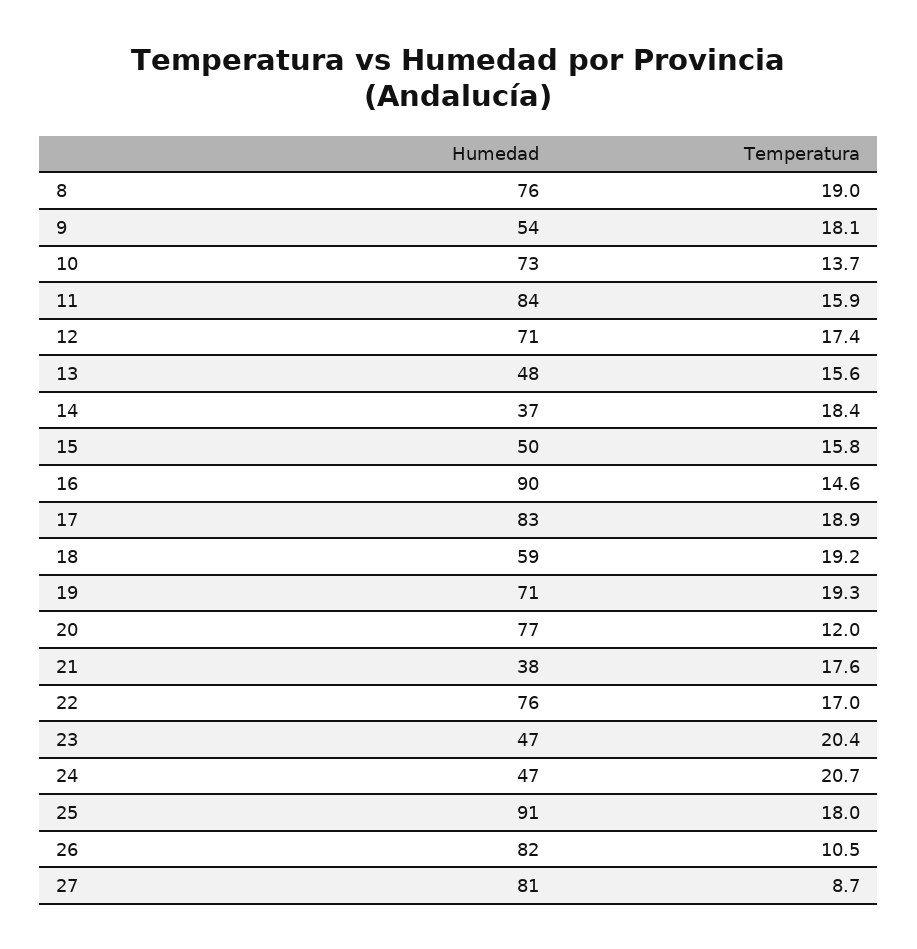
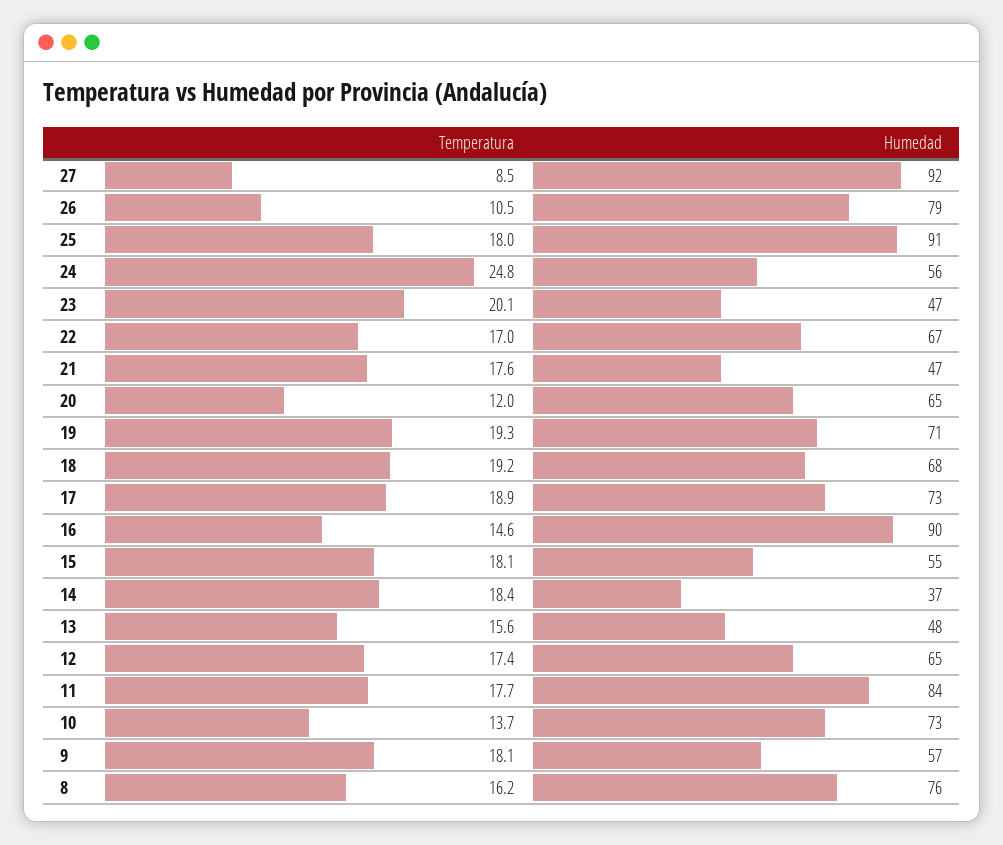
Temperatura, 8: 19 -> 16.2
Humedad, 9: 54 -> 57
Temperatura, 11: 15.9 -> 17.7
Humedad, 12: 71 -> 65
Humedad, 15: 50 -> 55
Temperatura, 15: 15.8 -> 18.1
Humedad, 17: 83 -> 73
Humedad, 18: 59 -> 68
Humedad, 20: 77 -> 65
Humedad, 21: 38 -> 47
Humedad, 22: 76 -> 67
Temperatura, 23: 20.4 -> 20.1
Humedad, 24: 47 -> 56
Temperatura, 24: 20.7 -> 24.8
Humedad, 26: 82 -> 79
Humedad, 27: 81 -> 92
Temperatura, 27: 8.7 -> 8.5

